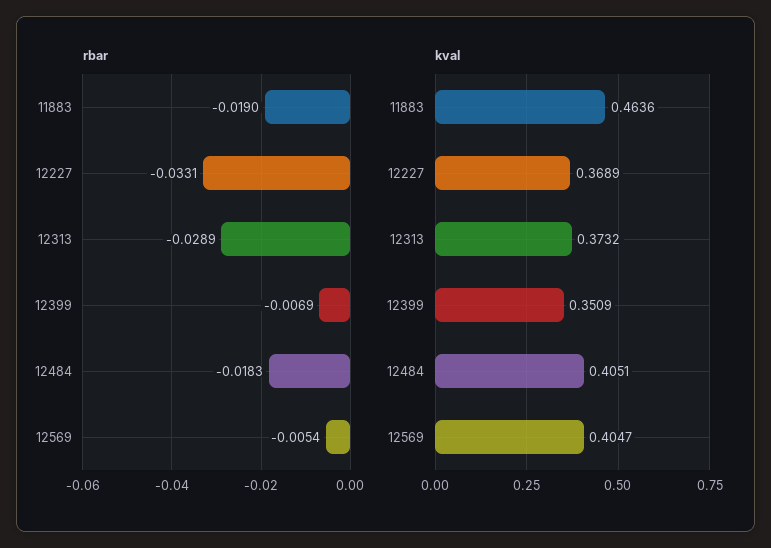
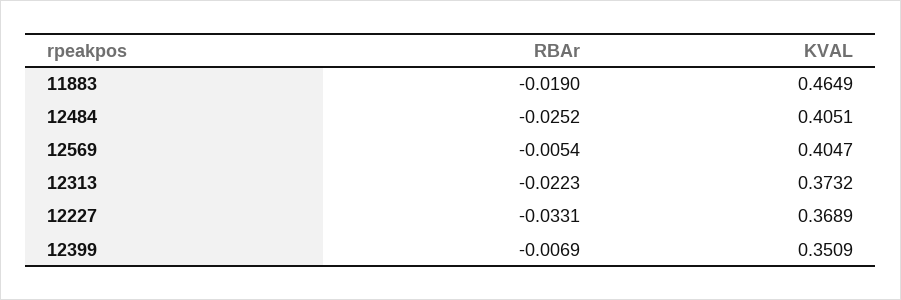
rbar, 12313: -0.0289 -> -0.0223
rbar, 12484: -0.0183 -> -0.0252
kval, 11883: 0.4636 -> 0.4649

